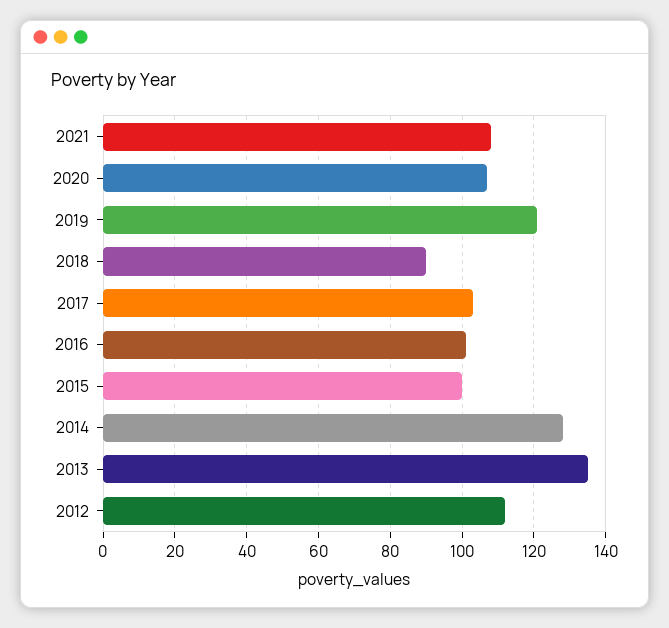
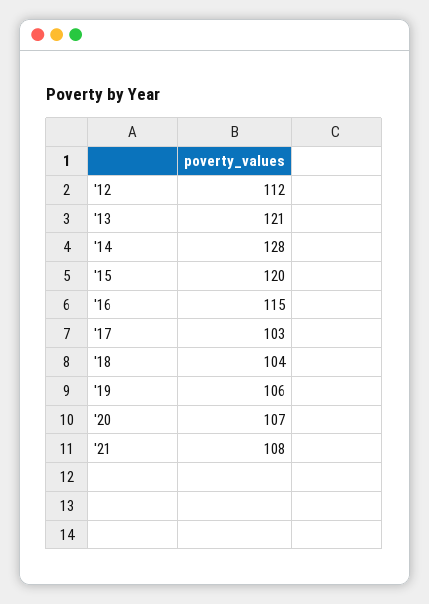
2019: 120 -> 106
2018: 90 -> 104
2016: 100 -> 115
2015: 100 -> 120
2013: 135 -> 121

